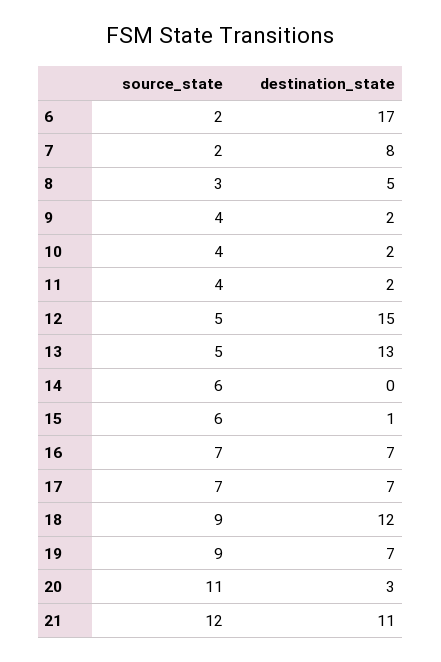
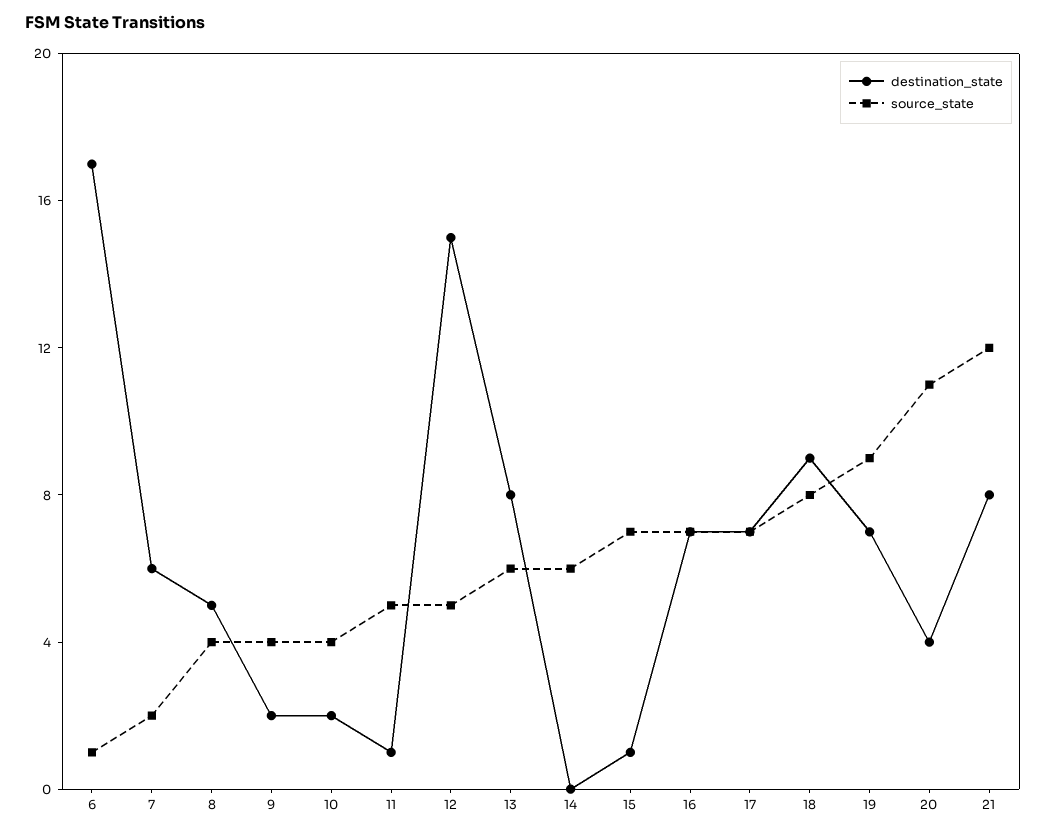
source_state, 6: 2 -> 1
destination_state, 7: 8 -> 6
source_state, 8: 3 -> 4
source_state, 11: 4 -> 5
destination_state, 11: 2 -> 1
source_state, 13: 5 -> 6
destination_state, 13: 13 -> 8
source_state, 15: 6 -> 7
source_state, 18: 9 -> 8
destination_state, 18: 12 -> 9
destination_state, 20: 3 -> 4
destination_state, 21: 11 -> 8

